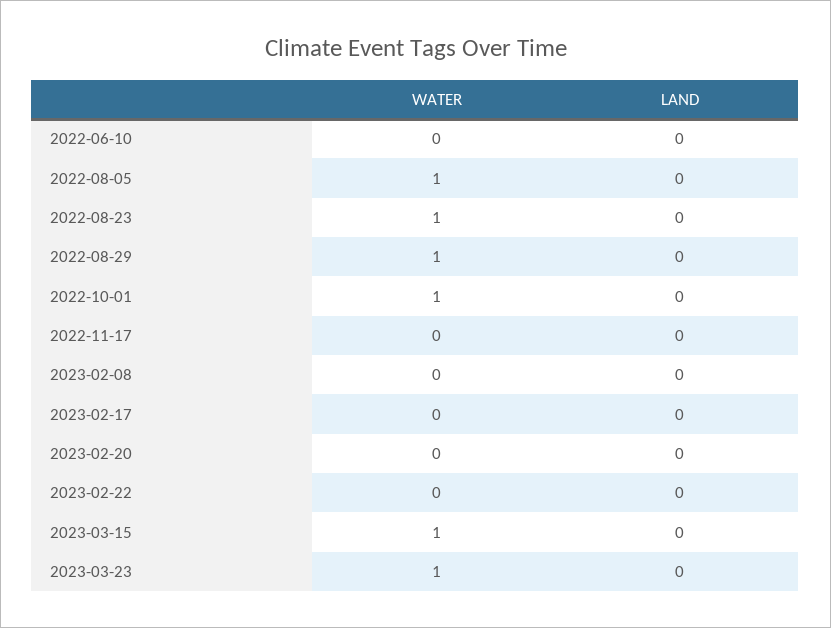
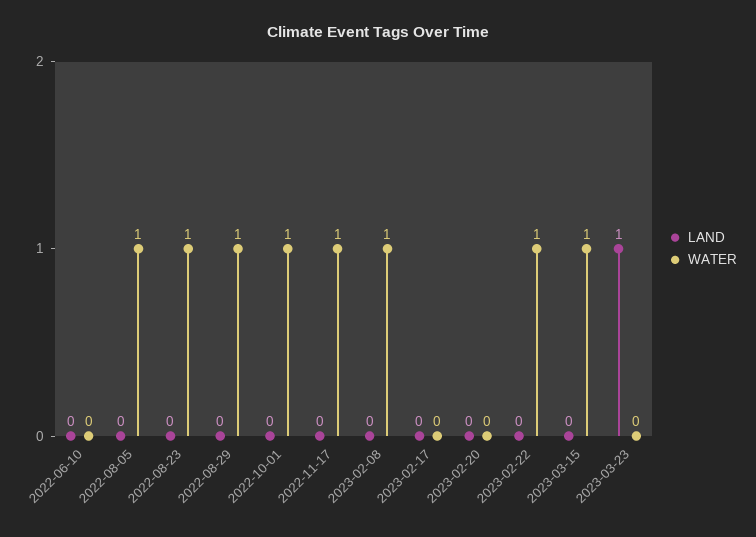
WATER, 2022-11-17: 0 -> 1
WATER, 2023-02-08: 0 -> 1
WATER, 2023-02-22: 0 -> 1
WATER, 2023-03-23: 1 -> 0
LAND, 2023-03-23: 0 -> 1

